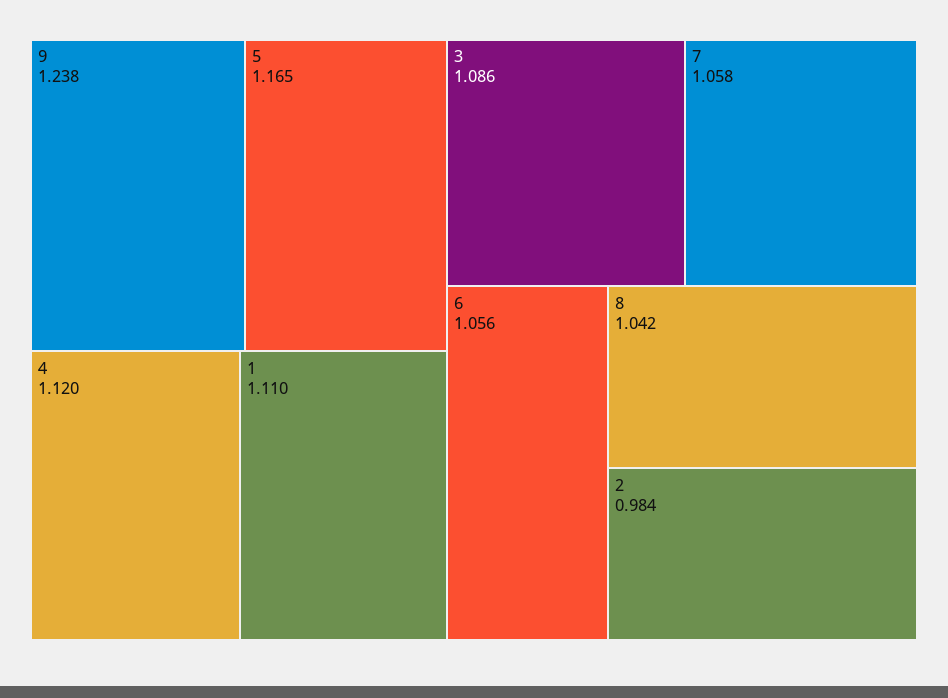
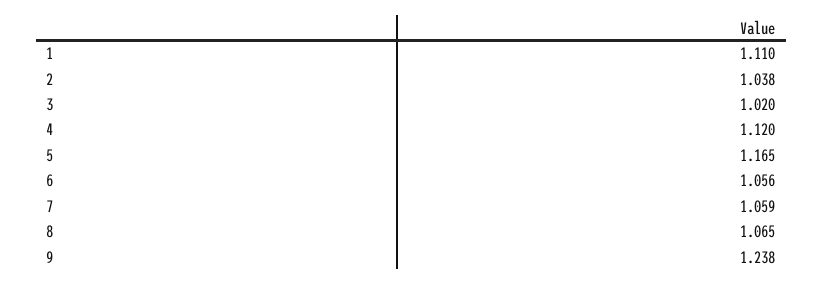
3: 1.086 -> 1.02
7: 1.058 -> 1.059
8: 1.042 -> 1.065
2: 0.984 -> 1.038

